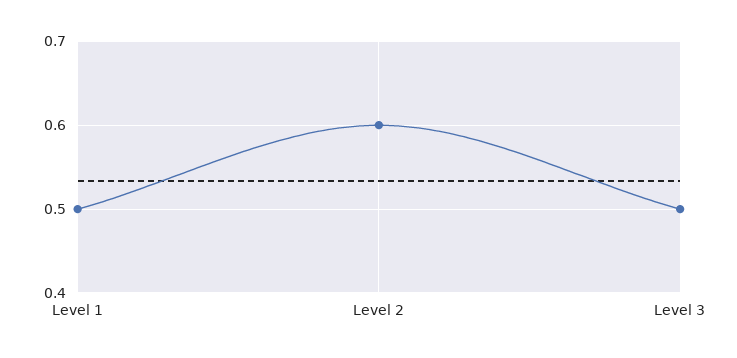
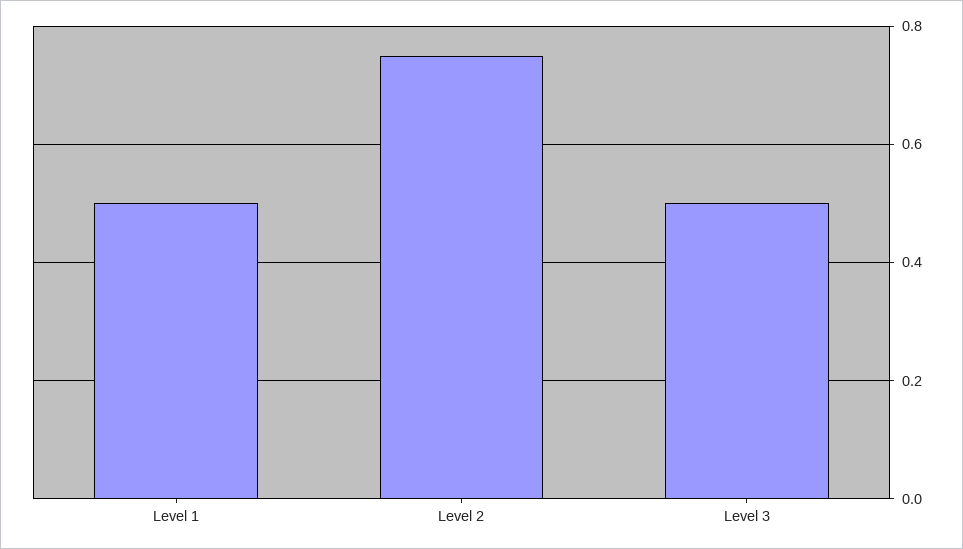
Level 2: 0.6 -> 0.75

